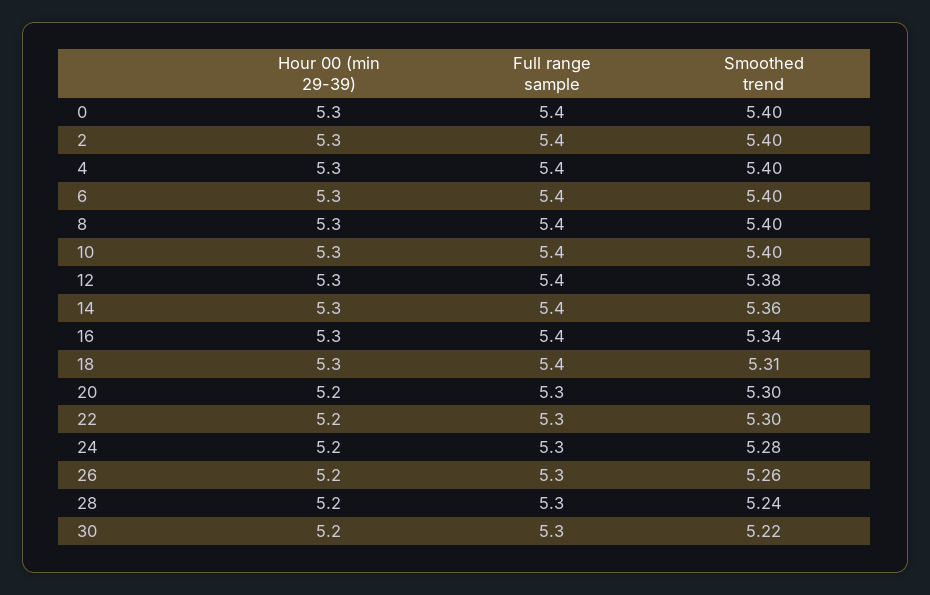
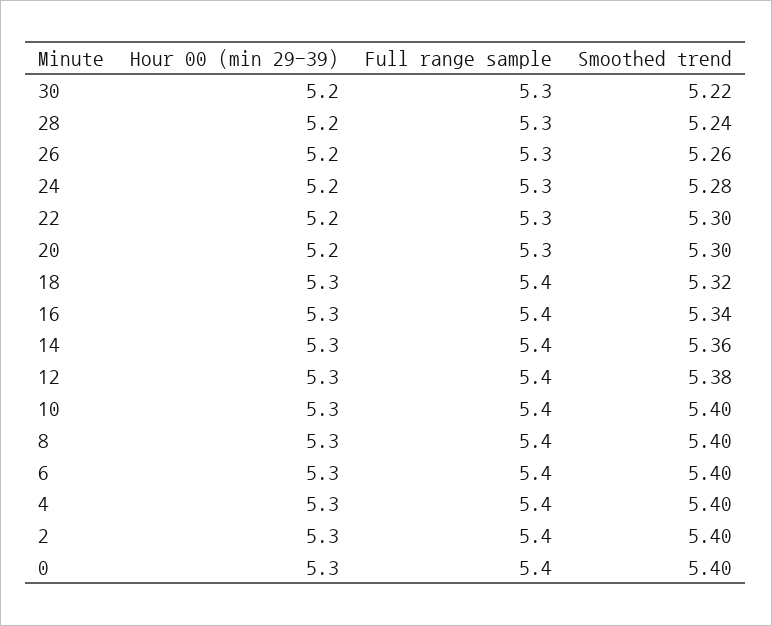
Smoothed trend, 18: 5.31 -> 5.32

